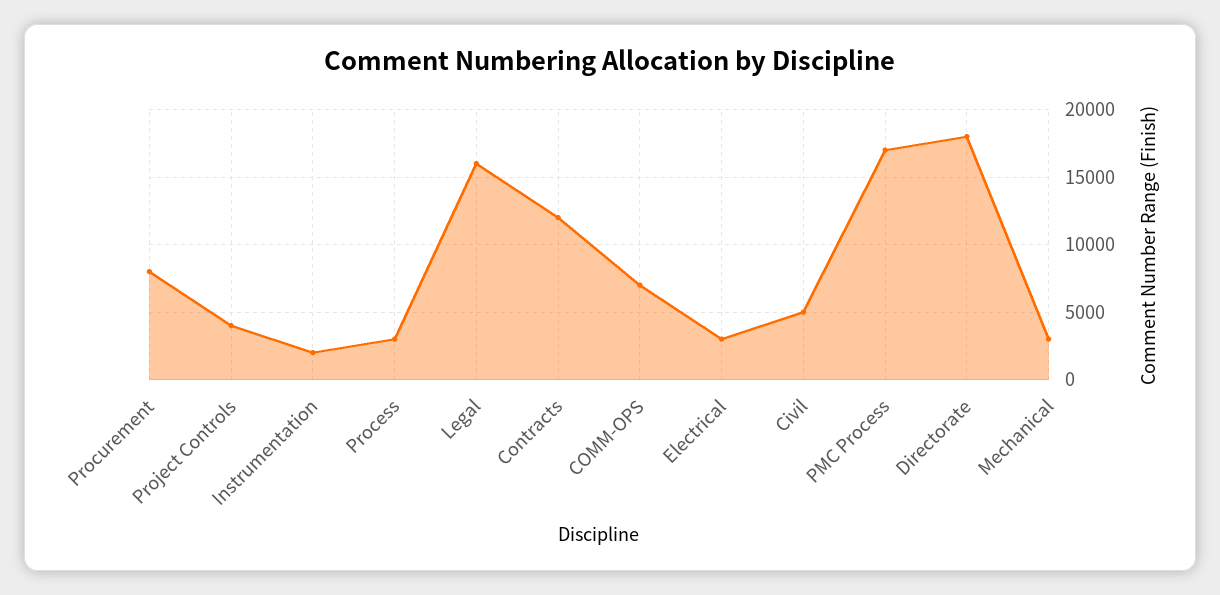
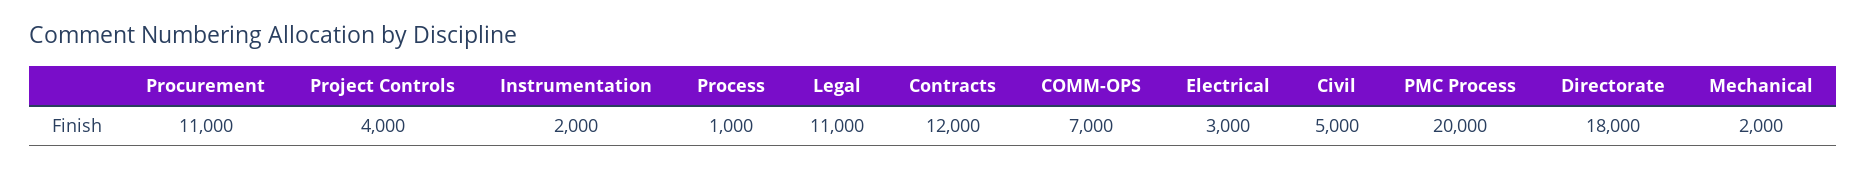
Procurement: 8000 -> 11000
Process: 3000 -> 1000
Legal: 16000 -> 11000
PMC Process: 17000 -> 20000
Mechanical: 3000 -> 2000

